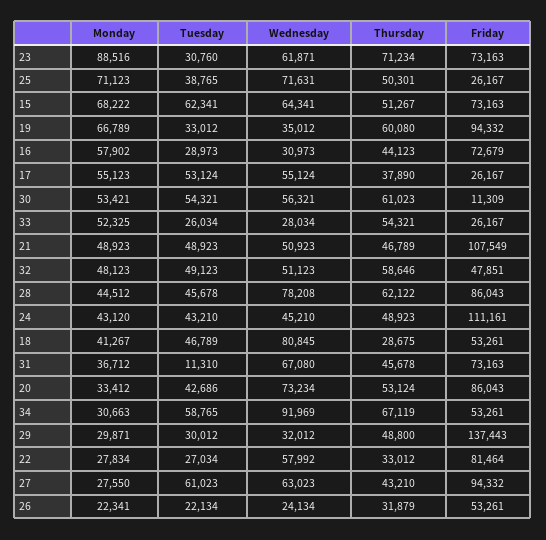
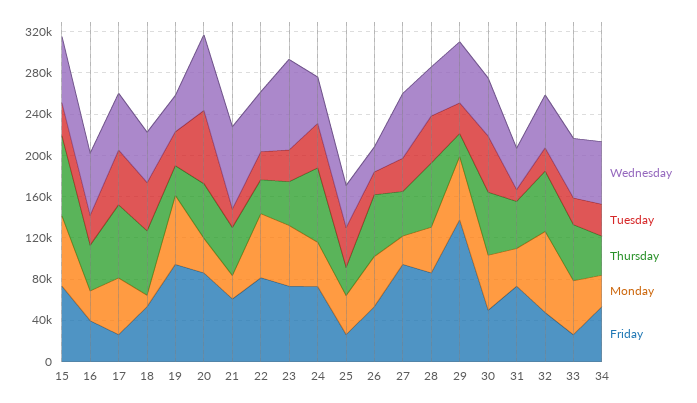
Monday, 23: 88516 -> 60000
Wednesday, 23: 61871 -> 90000
Thursday, 23: 71234 -> 40000
Monday, 25: 71123 -> 40000
Wednesday, 25: 71631 -> 40000
Thursday, 25: 50301 -> 30000
Tuesday, 15: 62341 -> 30000
Thursday, 15: 51267 -> 80000
Thursday, 19: 60080 -> 30000
Monday, 16: 57902 -> 30000
Wednesday, 16: 30973 -> 60000
Friday, 16: 72679 -> 40000
Thursday, 17: 37890 -> 70000
Friday, 30: 11309 -> 50000
Wednesday, 33: 28034 -> 60000
Monday, 21: 48923 -> 20000
Tuesday, 21: 48923 -> 20000
Wednesday, 21: 50923 -> 80000
Friday, 21: 107549 -> 60000
Monday, 32: 48123 -> 80000
Tuesday, 32: 49123 -> 20000
Wednesday, 28: 78208 -> 50000
Thursday, 24: 48923 -> 70000
Friday, 24: 111161 -> 70000
Monday, 18: 41267 -> 10000
Wednesday, 18: 80845 -> 50000
Thursday, 18: 28675 -> 60000
Wednesday, 31: 67080 -> 40000
Tuesday, 20: 42686 -> 70000
Tuesday, 34: 58765 -> 30000
Wednesday, 34: 91969 -> 60000
Thursday, 34: 67119 -> 40000
Monday, 29: 29871 -> 60000
Wednesday, 29: 32012 -> 60000
Thursday, 29: 48800 -> 20000
Monday, 22: 27834 -> 60000
Tuesday, 27: 61023 -> 30000
Monday, 26: 22341 -> 50000
Thursday, 26: 31879 -> 60000

